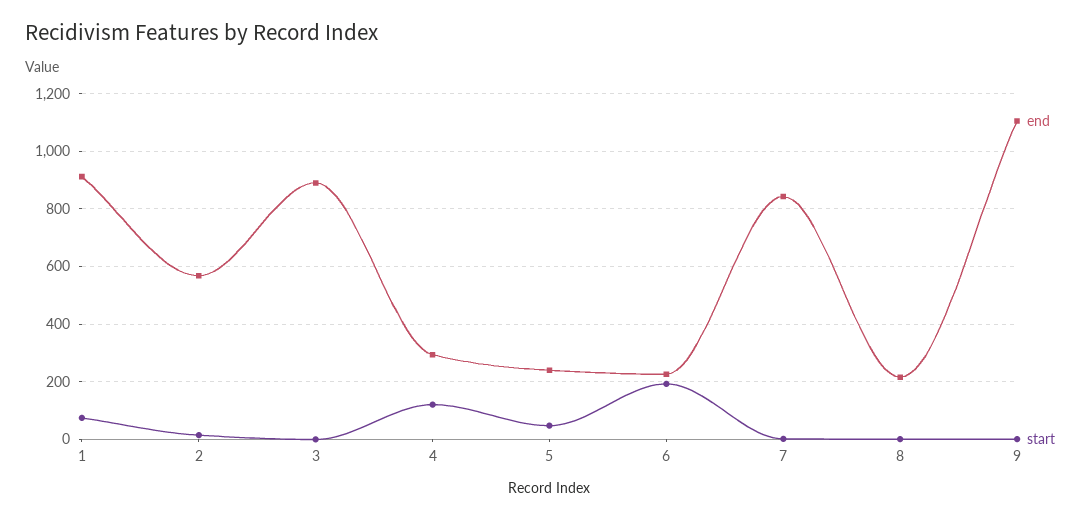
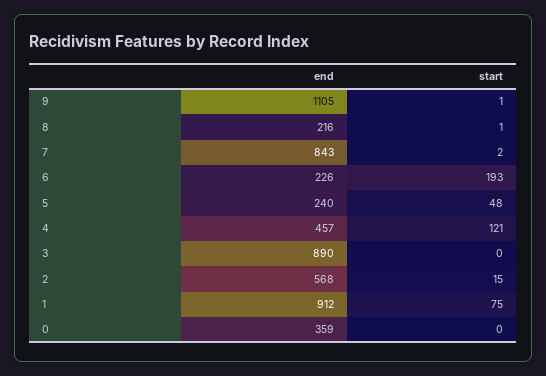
end, 4: 300 -> 457
end, 0: none -> 359
start, 0: none -> 0

